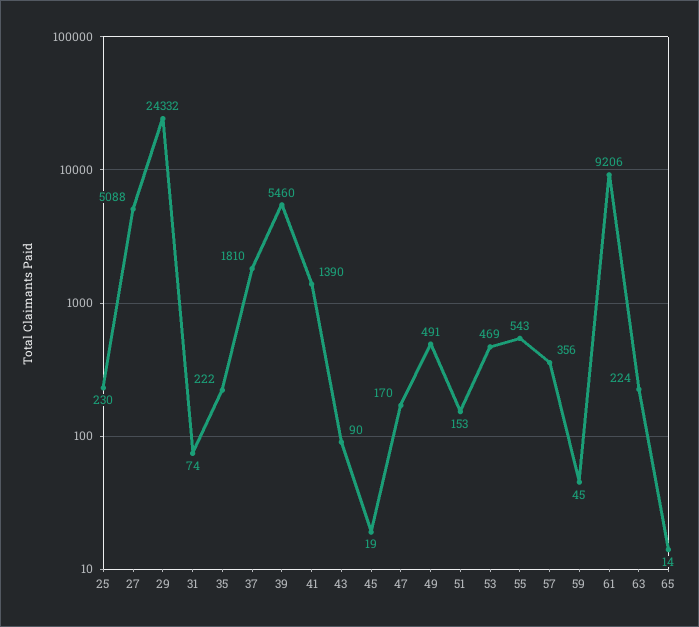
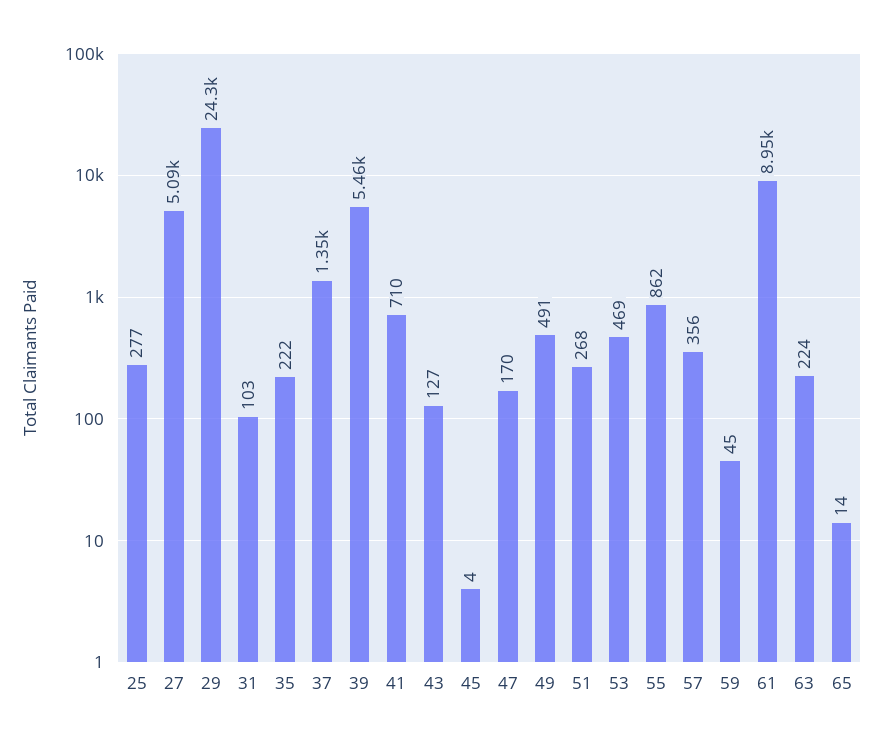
25: 230 -> 277
31: 74 -> 103
37: 1810 -> 1350
41: 1390 -> 710
43: 90 -> 127
45: 19 -> 4
51: 153 -> 268
55: 543 -> 862
61: 9206 -> 8950

